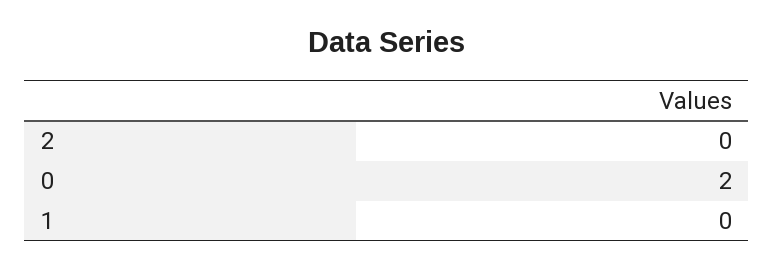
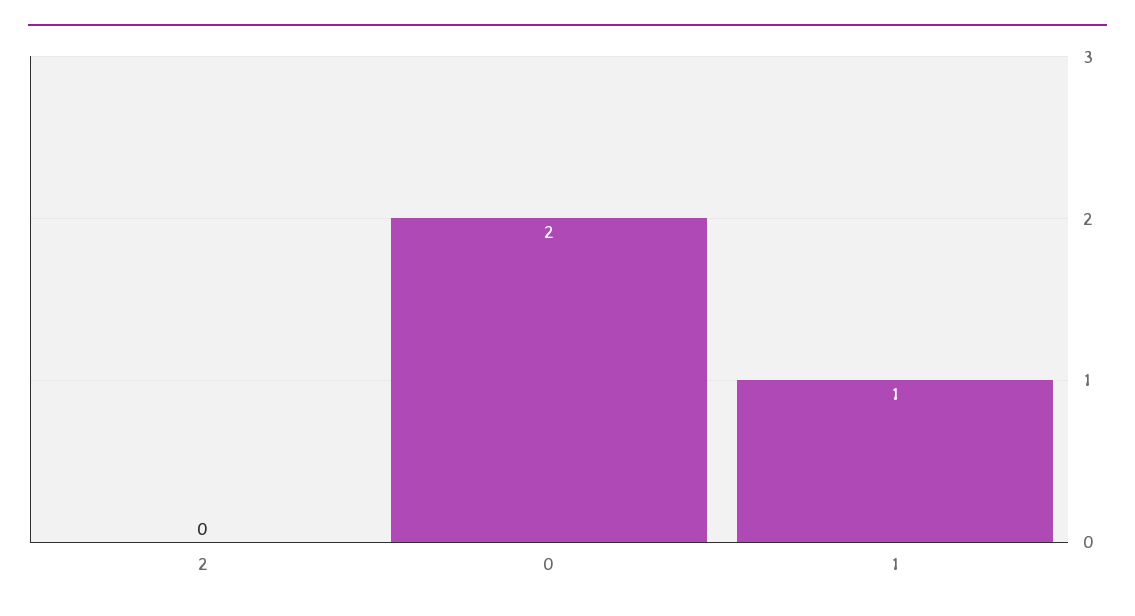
1: 0 -> 1

